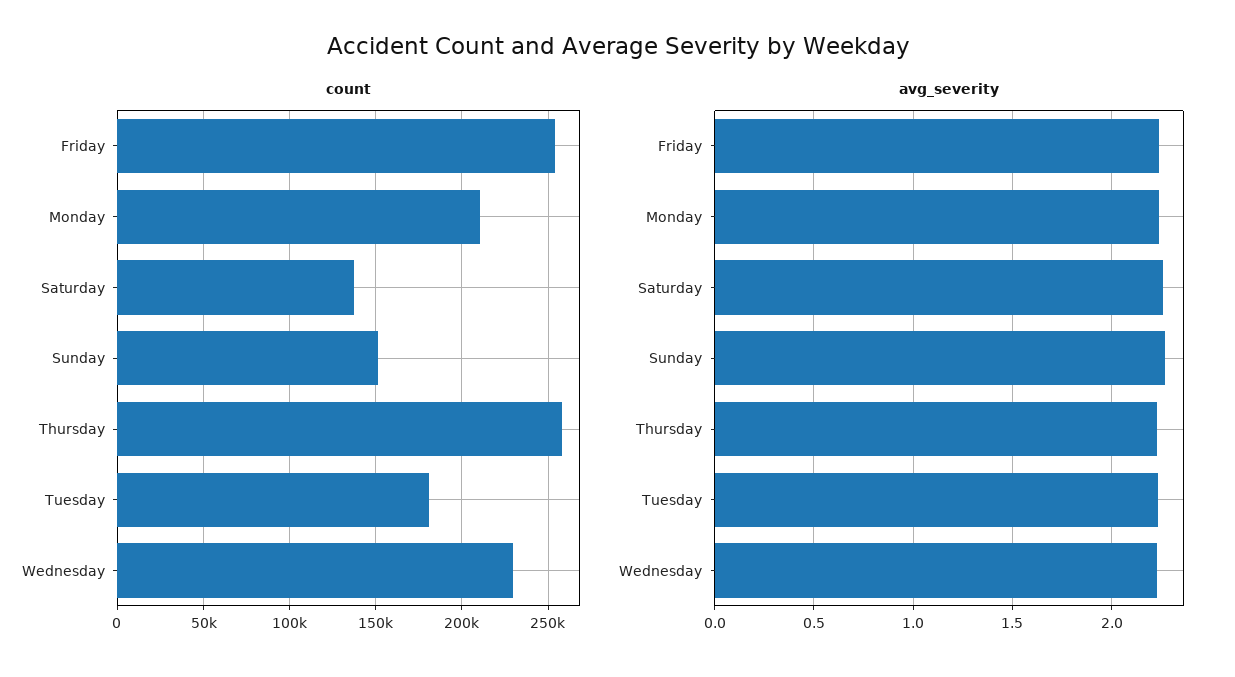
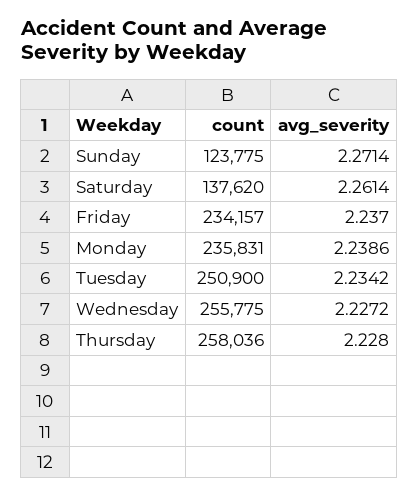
count, Friday: 255000 -> 234157
count, Monday: 210000 -> 235831
count, Sunday: 150000 -> 123775
count, Tuesday: 180000 -> 250900
count, Wednesday: 230000 -> 255775

